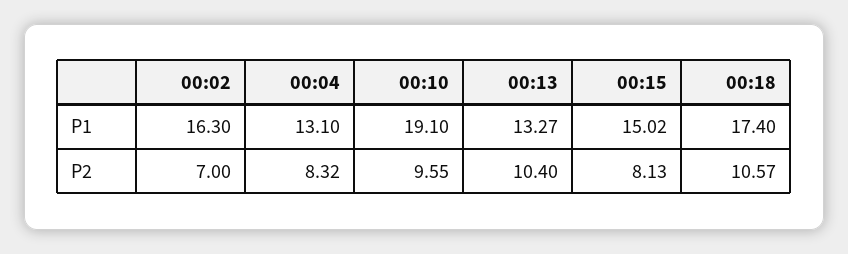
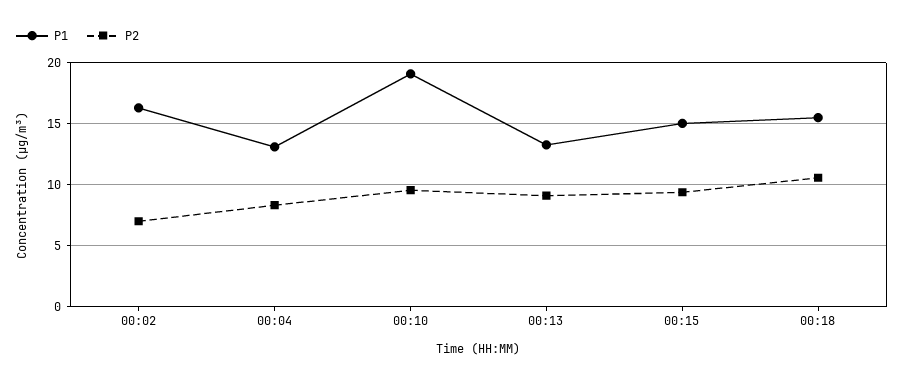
P1, 00:18: 17.4 -> 15.5
P2, 00:13: 10.4 -> 9
P2, 00:15: 8.13 -> 9.5

